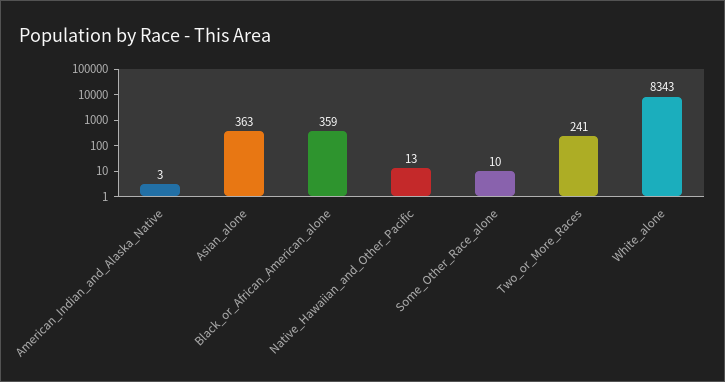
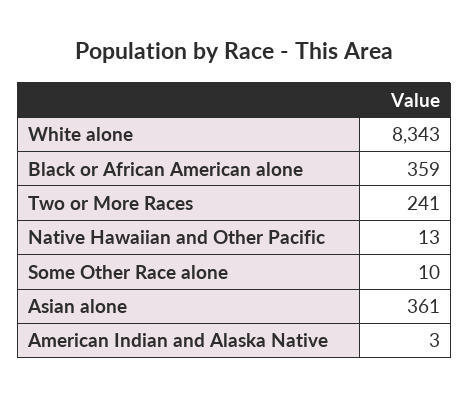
Asian_alone: 363 -> 361

